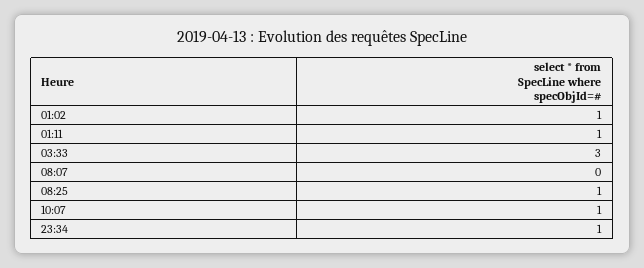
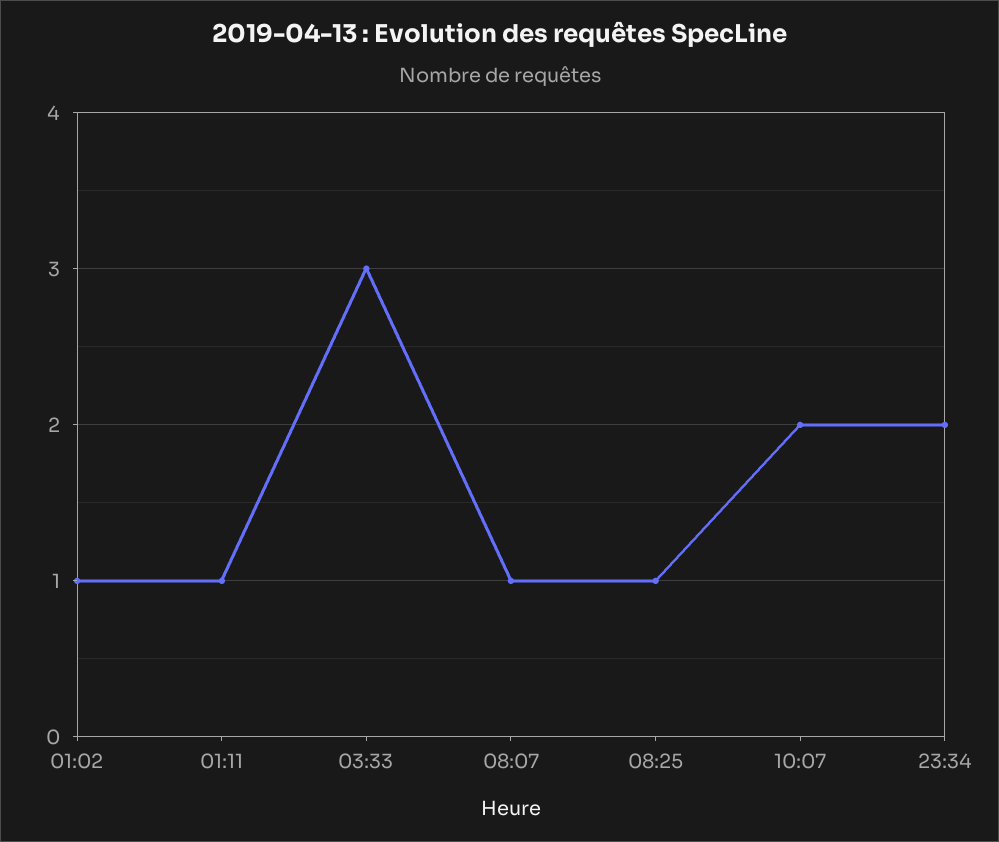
08:07: 0 -> 1
10:07: 1 -> 2
23:34: 1 -> 2

